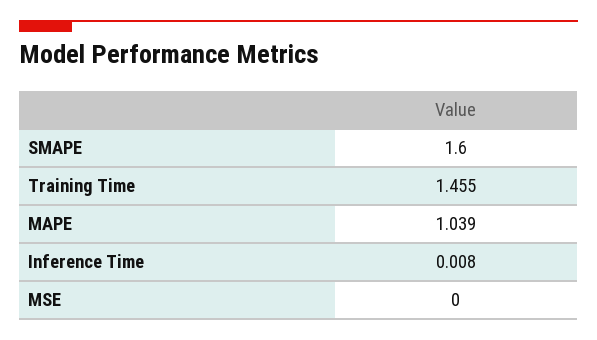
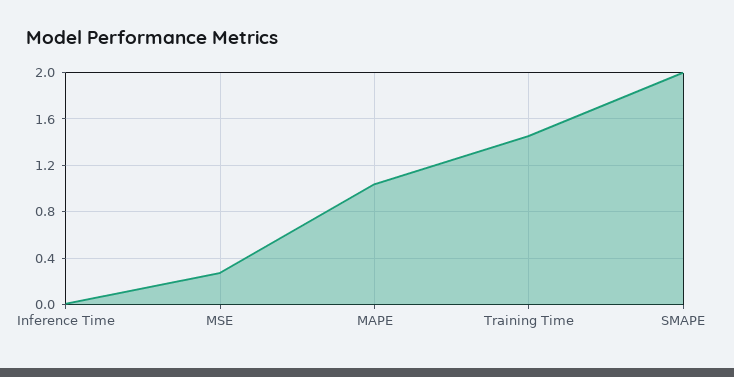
SMAPE: 1.6 -> 2
MSE: 0 -> 0.3

